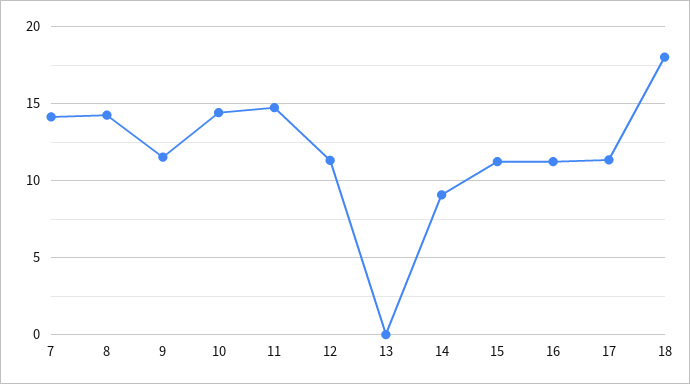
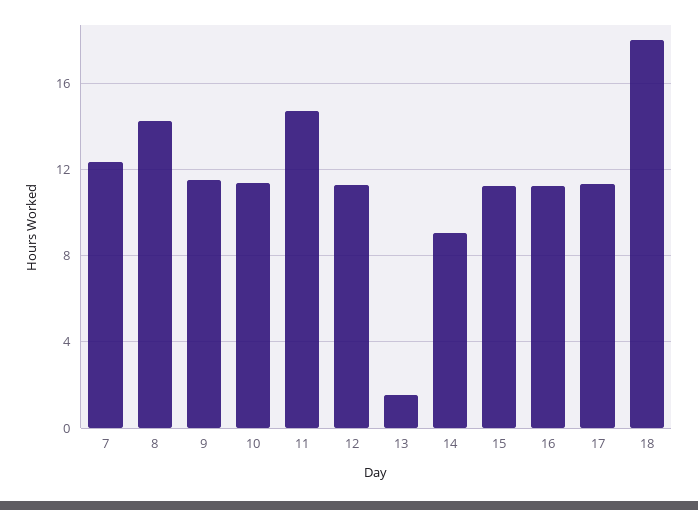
7: 14 -> 12.5
10: 14.5 -> 11.5
13: 0 -> 1.5

